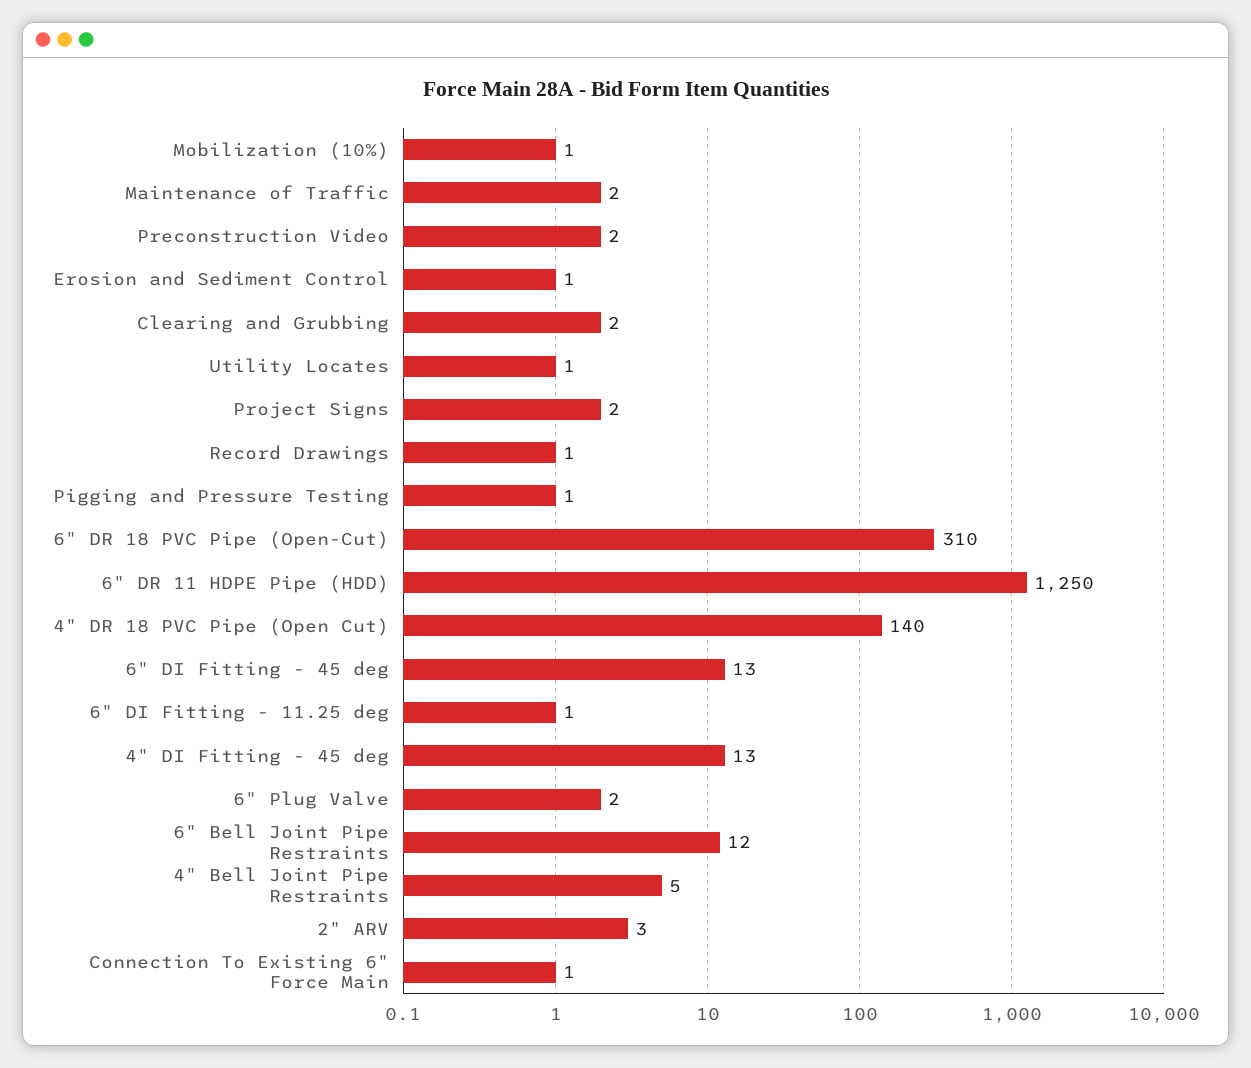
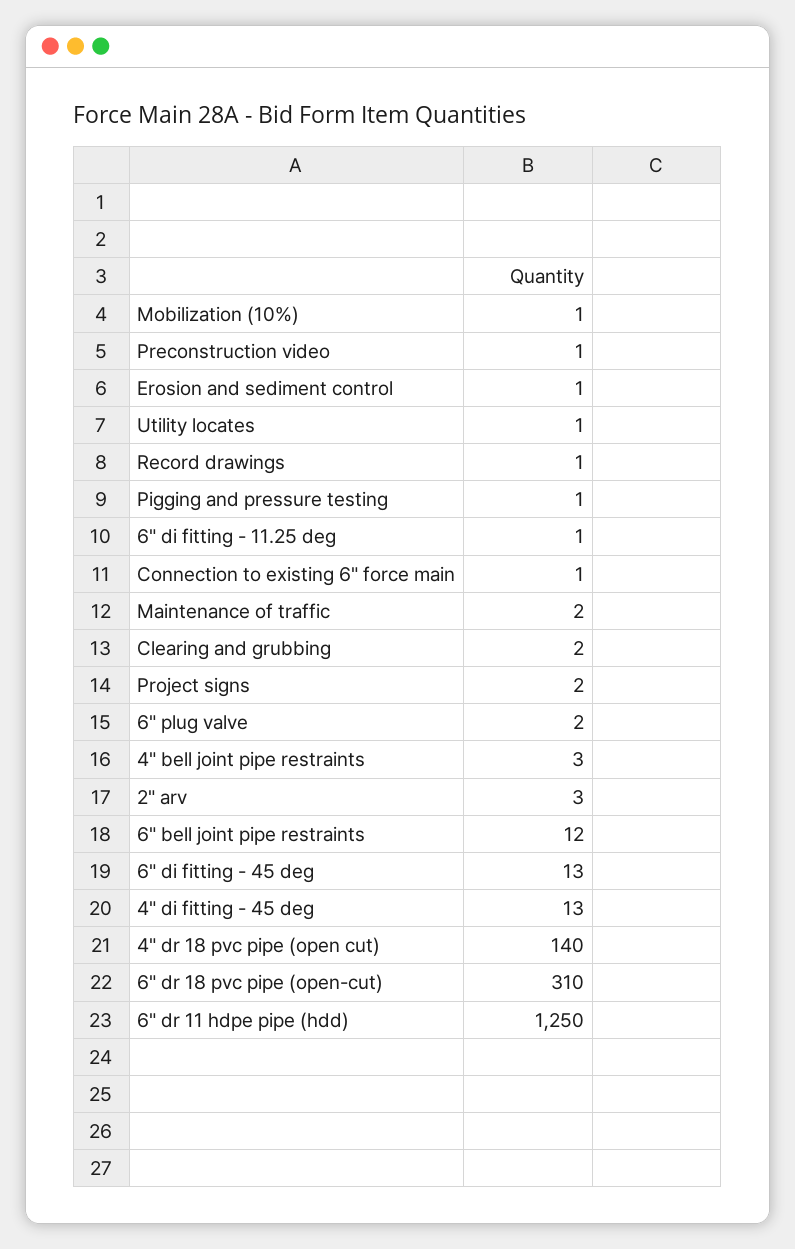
Preconstruction Video: 2 -> 1
4" Bell Joint Pipe Restraints: 5 -> 3

